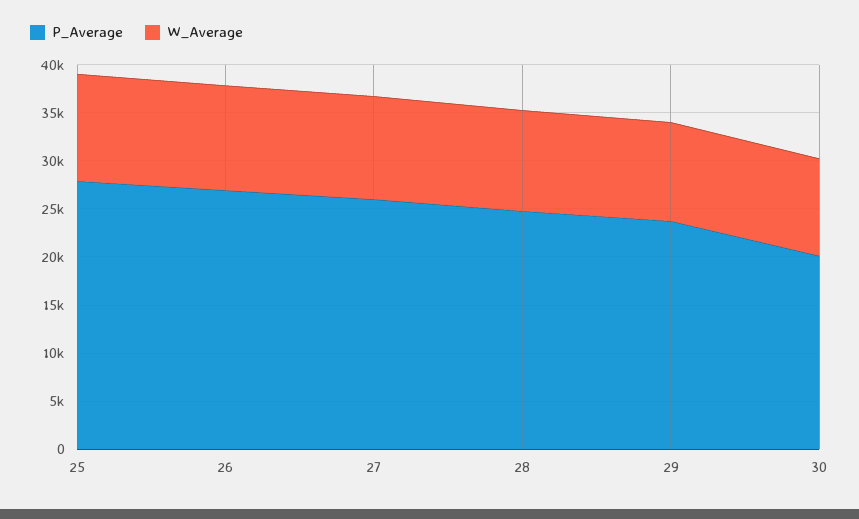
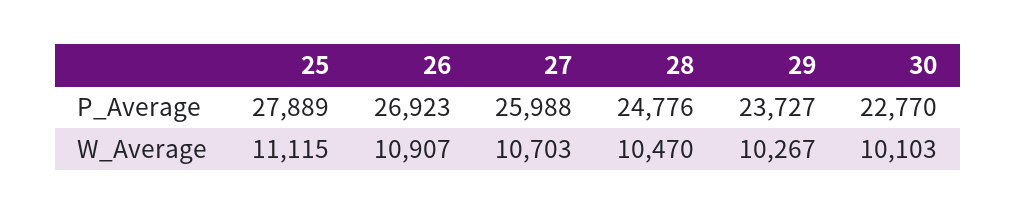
P_Average, 30: 20000 -> 22770

